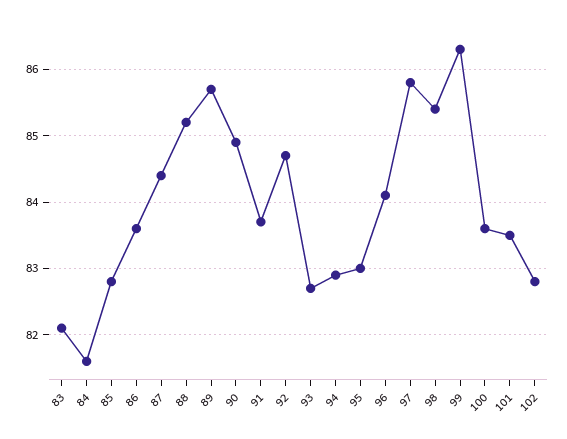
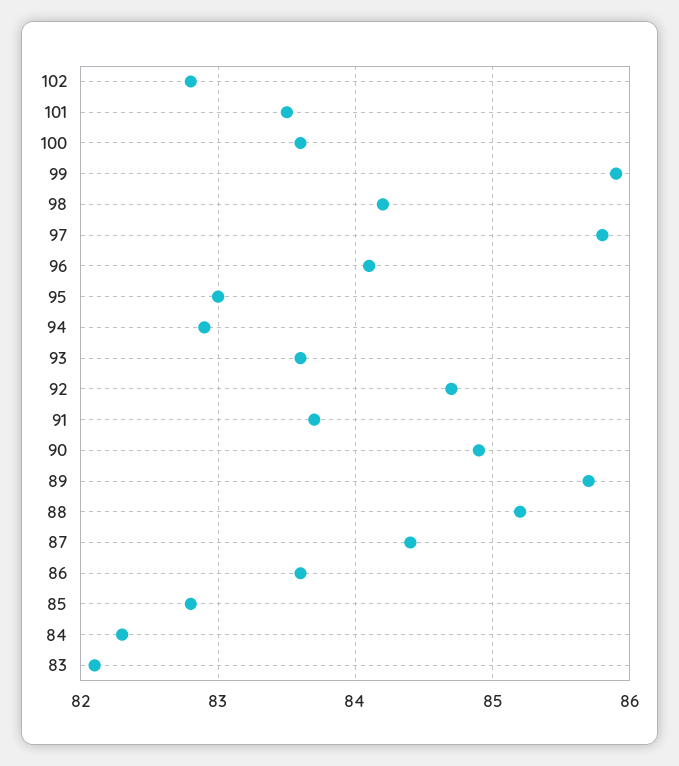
84: 81.6 -> 82.3
93: 82.7 -> 83.6
98: 85.4 -> 84.2
99: 86.3 -> 85.9

